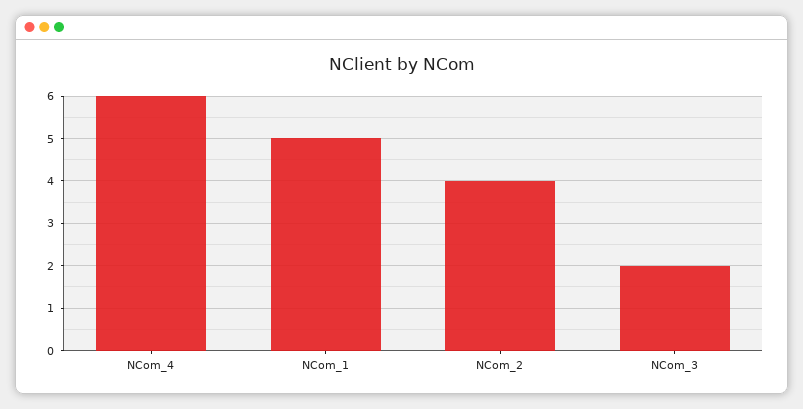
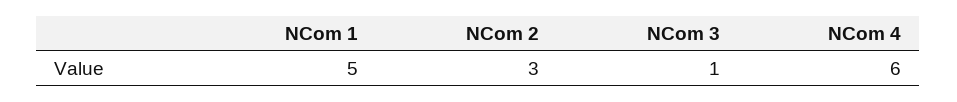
NCom_2: 4 -> 3
NCom_3: 2 -> 1

